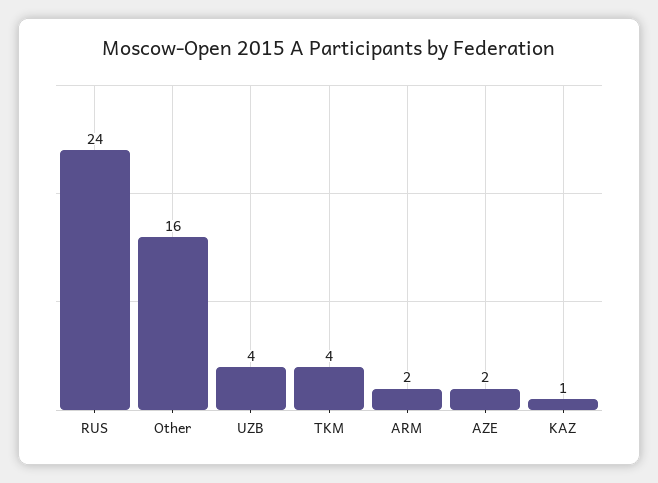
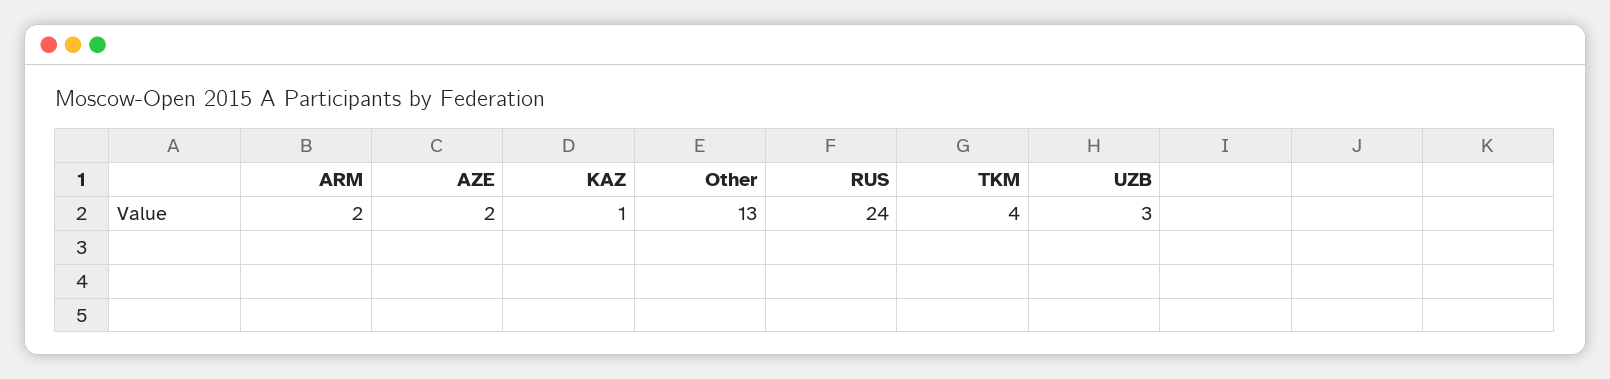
Other: 16 -> 13
UZB: 4 -> 3

